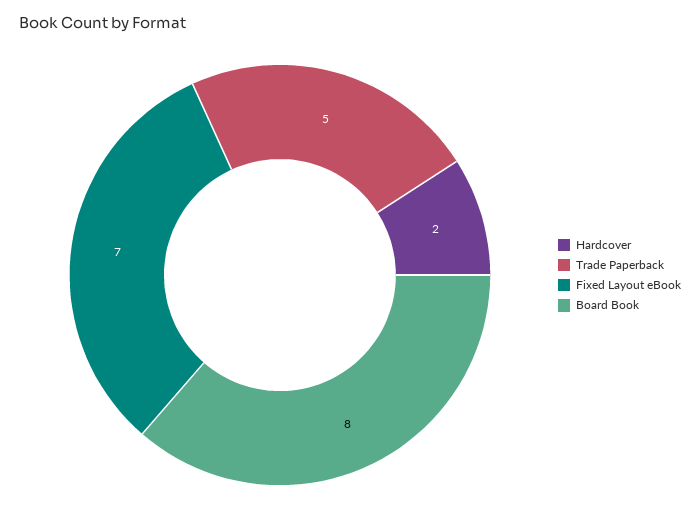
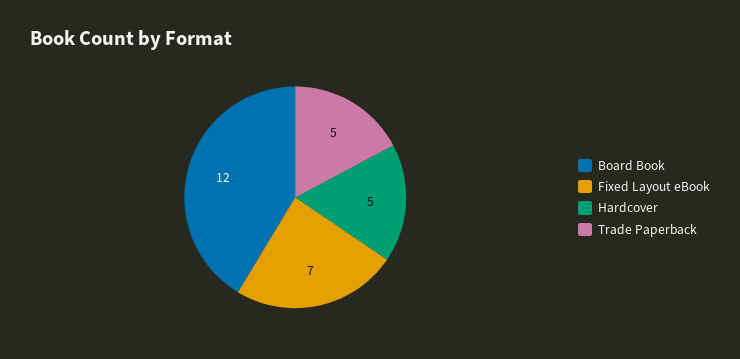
Hardcover: 2 -> 5
Board Book: 8 -> 12

